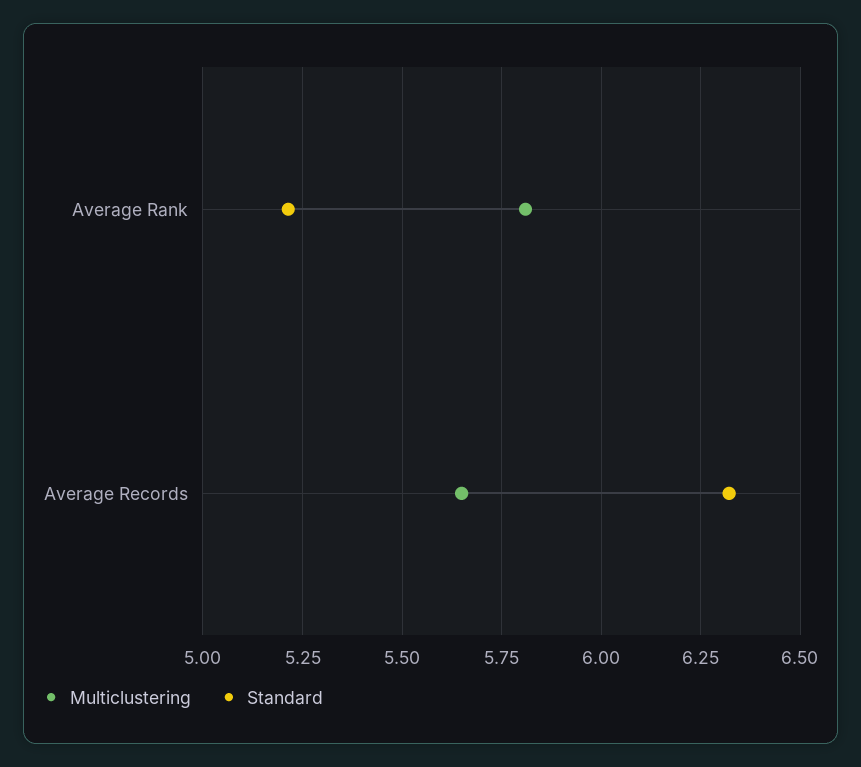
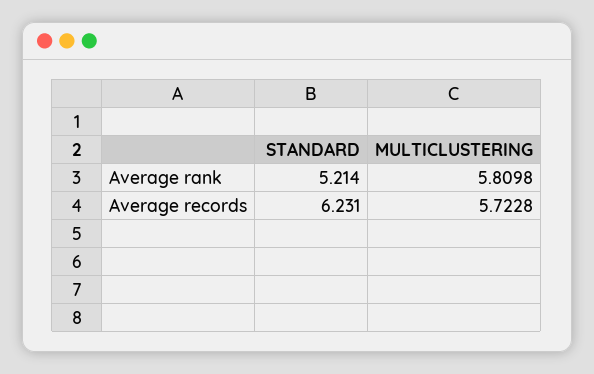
Multiclustering, Average Records: 5.65 -> 5.7228
Standard, Average Records: 6.325 -> 6.231

